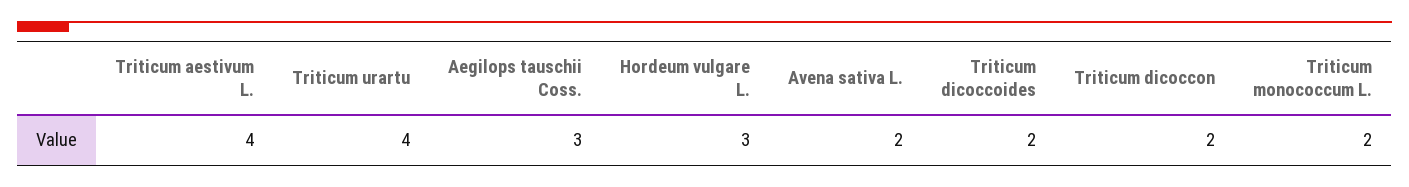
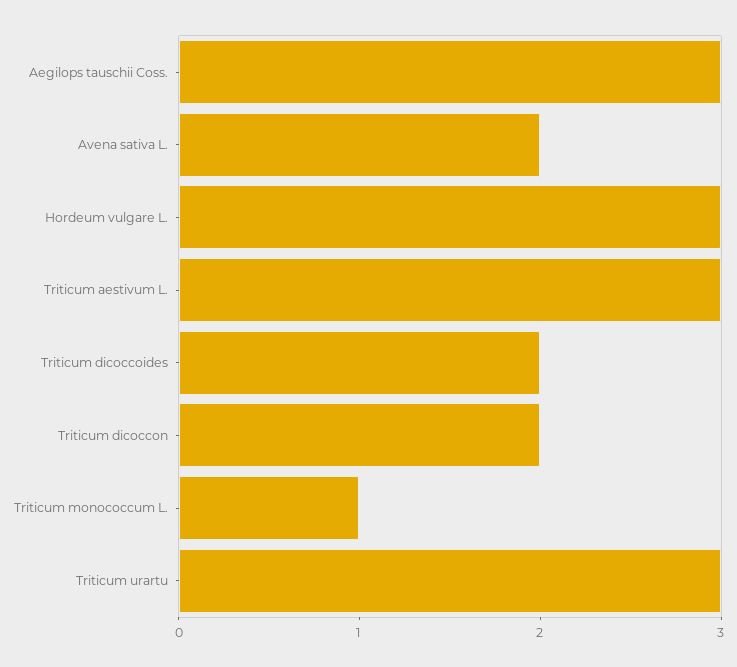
Triticum aestivum L.: 4 -> 3
Triticum urartu: 4 -> 3
Triticum monococcum L.: 2 -> 1

